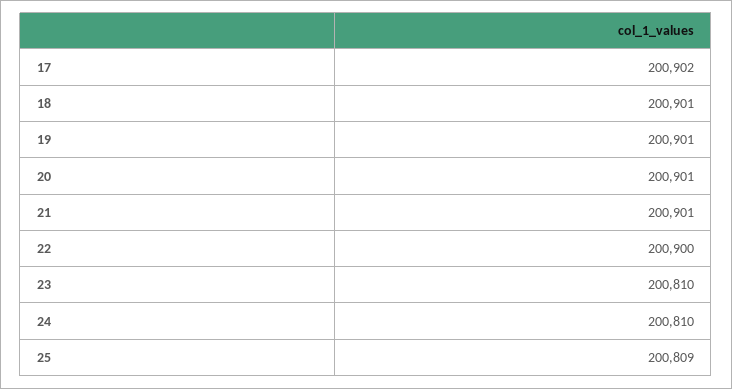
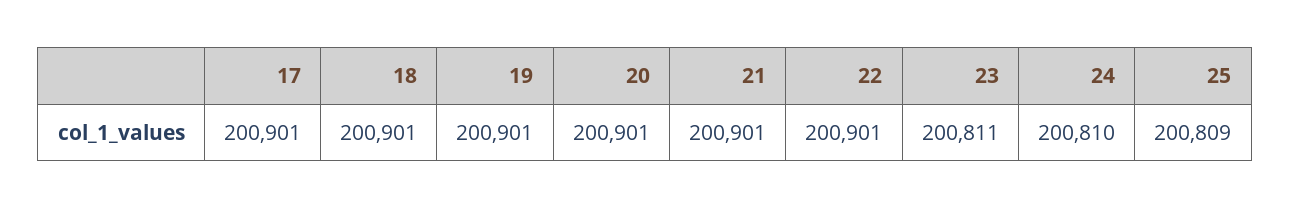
17: 200902 -> 200901
22: 200900 -> 200901
23: 200810 -> 200811

